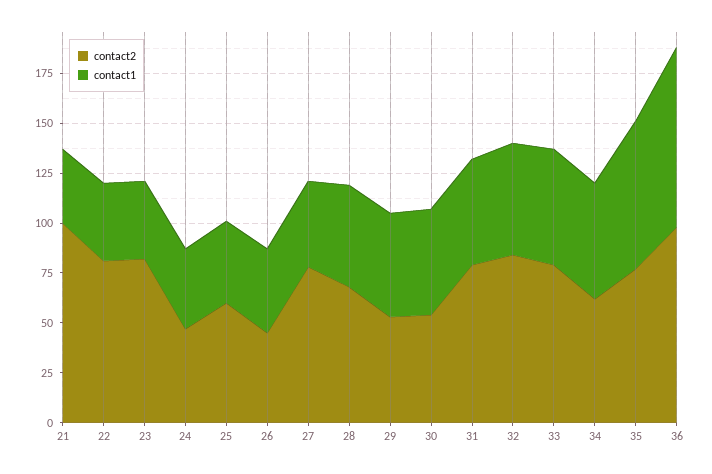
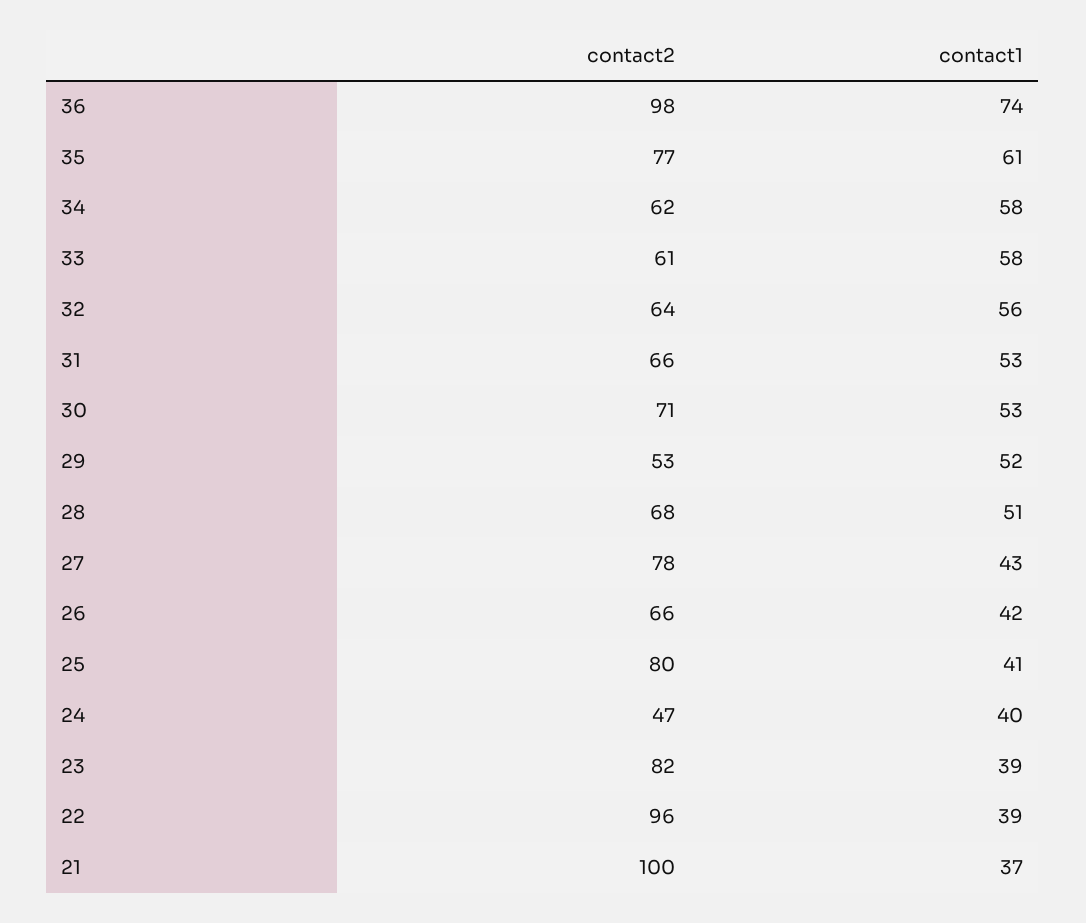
contact2, 22: 80 -> 96
contact2, 25: 60 -> 80
contact2, 26: 45 -> 66
contact2, 30: 55 -> 71
contact2, 31: 80 -> 66
contact2, 32: 85 -> 64
contact2, 33: 80 -> 61
contact1, 35: 75 -> 61
contact1, 36: 90 -> 74

